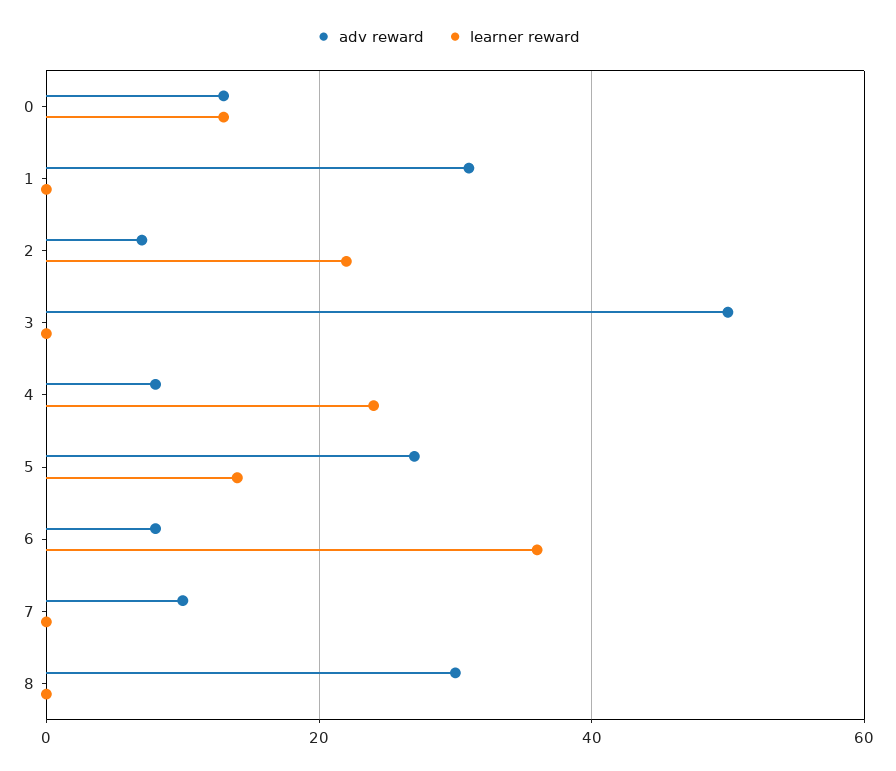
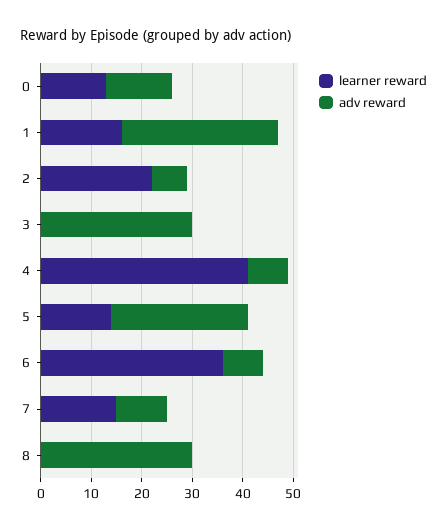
learner reward, 1: 0 -> 15
adv reward, 3: 50 -> 30
learner reward, 4: 25 -> 40
learner reward, 7: 0 -> 15

